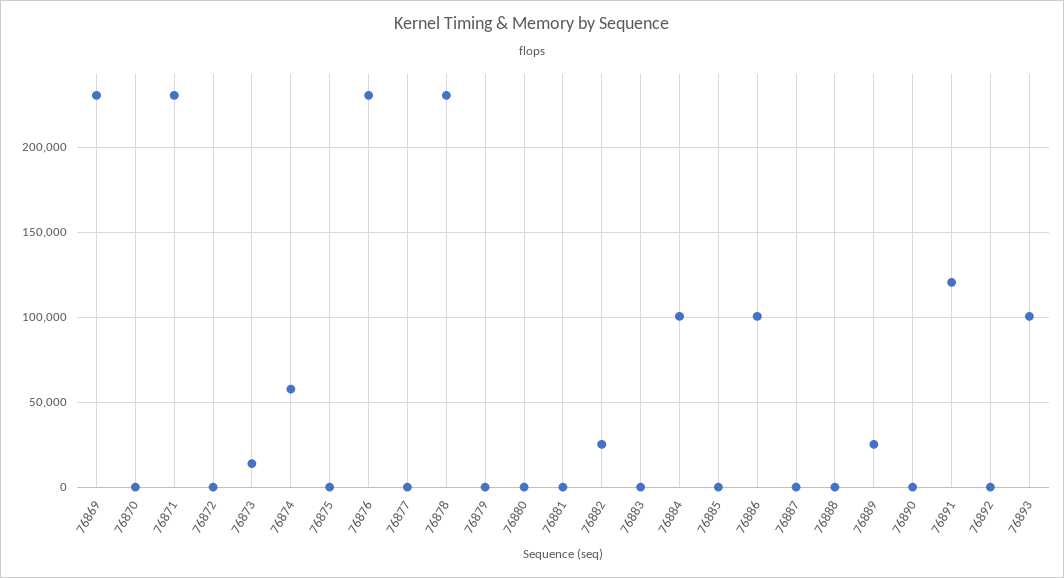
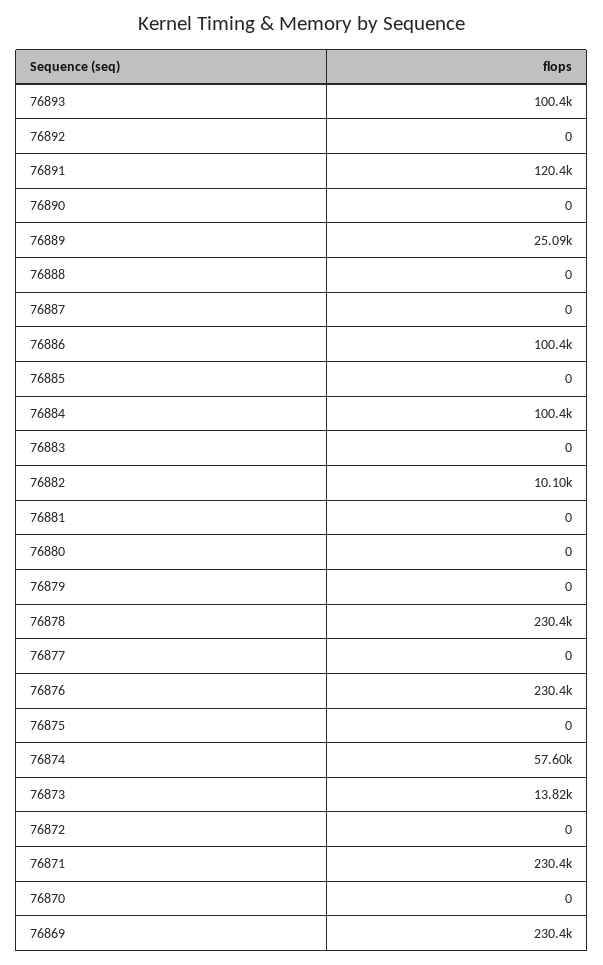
76882: 25000 -> 10100

